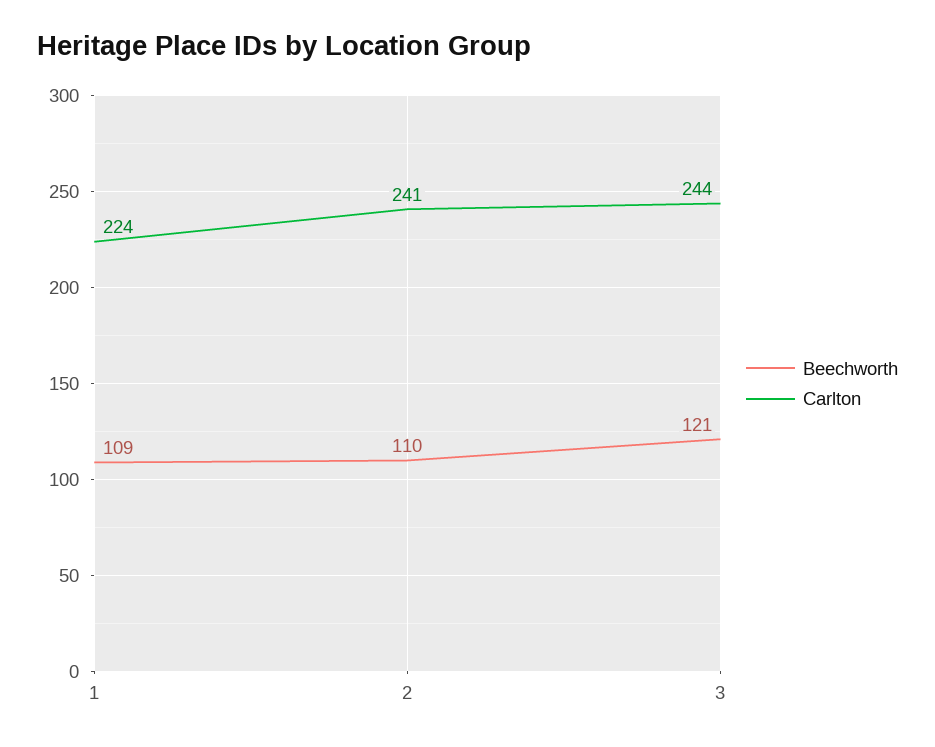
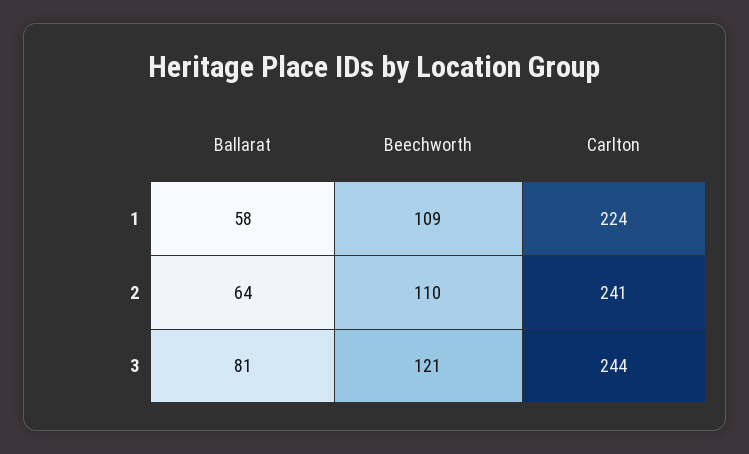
Ballarat, 1: none -> 58
Ballarat, 2: none -> 64
Ballarat, 3: none -> 81

